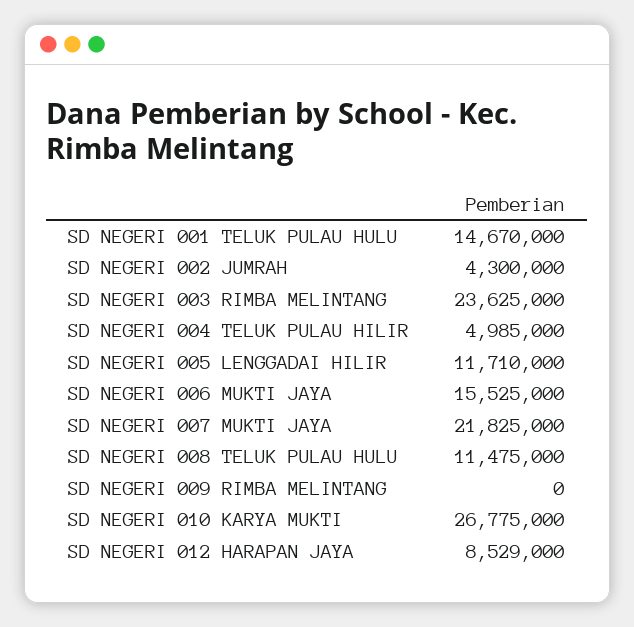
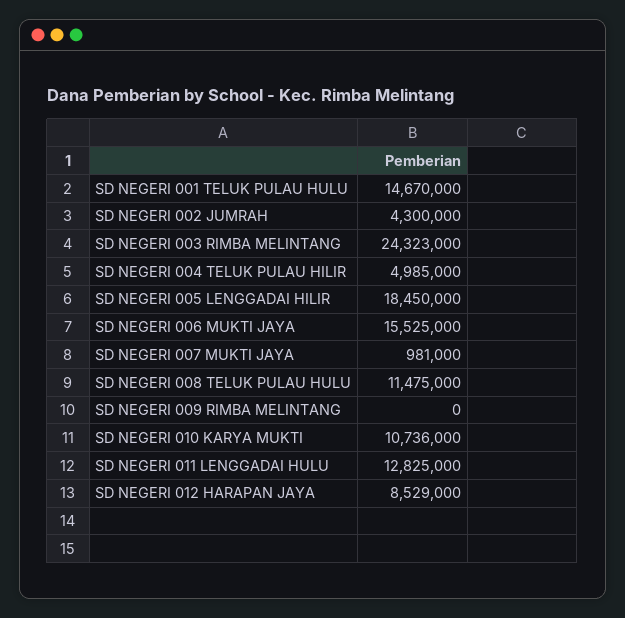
SD NEGERI 003 RIMBA MELINTANG: 23625000 -> 24323000
SD NEGERI 005 LENGGADAI HILIR: 11710000 -> 18450000
SD NEGERI 007 MUKTI JAYA: 21825000 -> 981000
SD NEGERI 010 KARYA MUKTI: 26775000 -> 10736000
SD NEGERI 011 LENGGADAI HULU: none -> 12825000

